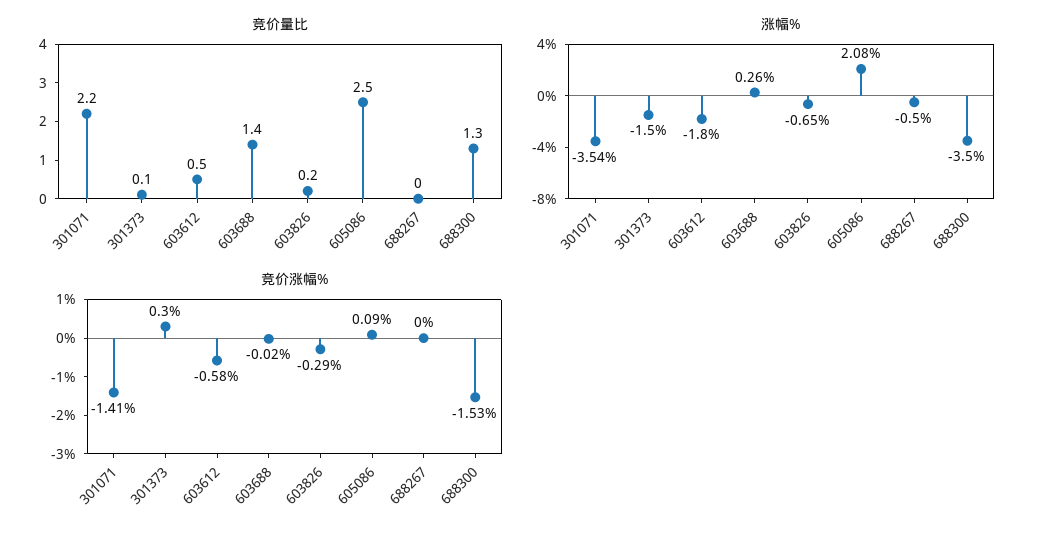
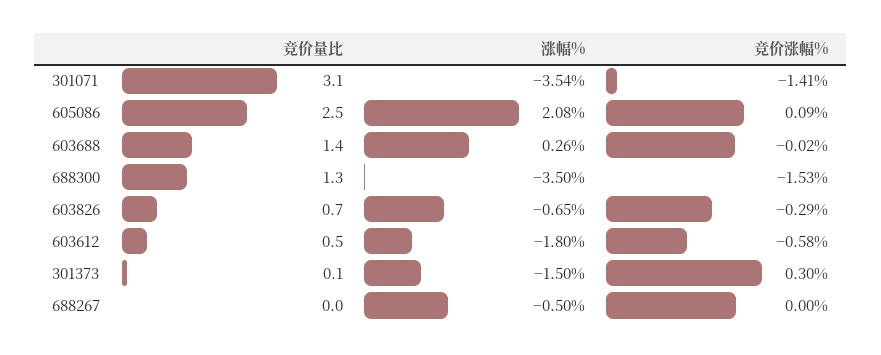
竞价量比, 301071: 2.2 -> 3.1
竞价量比, 603826: 0.2 -> 0.7

